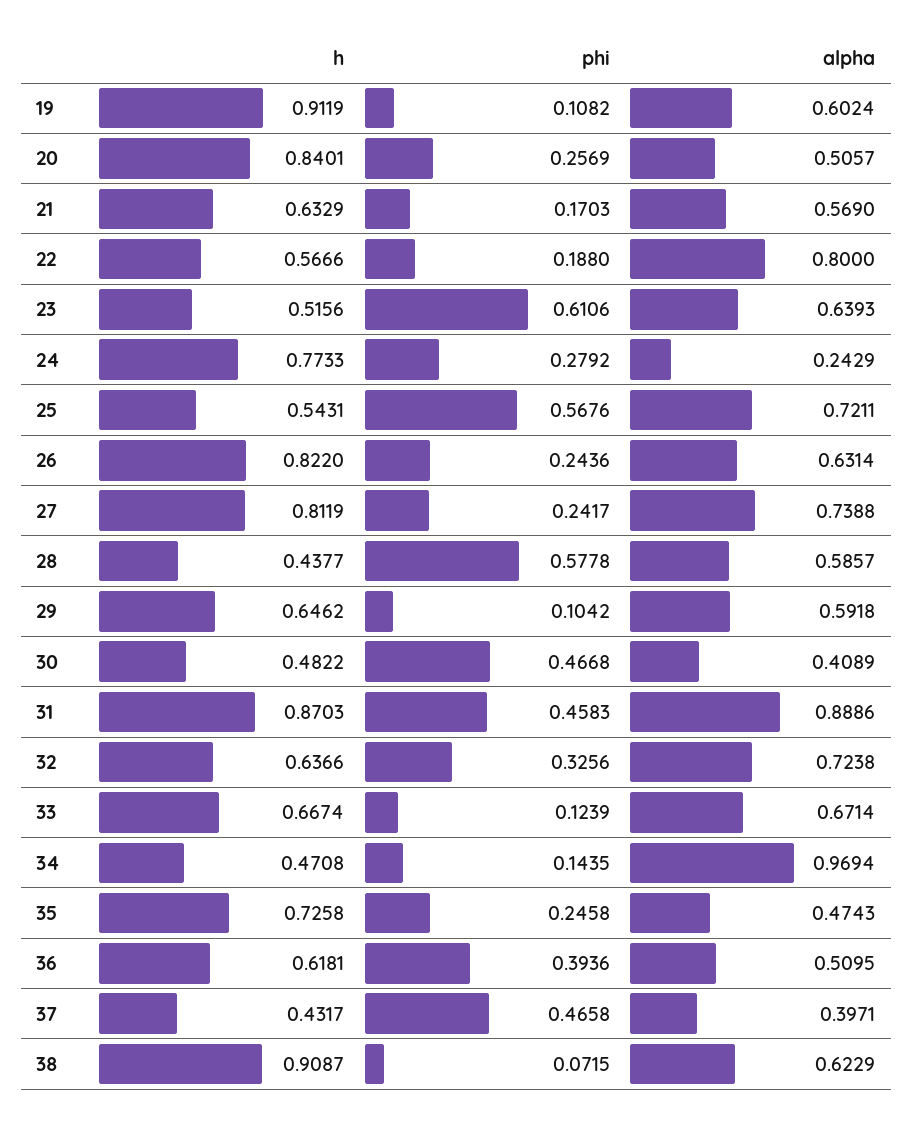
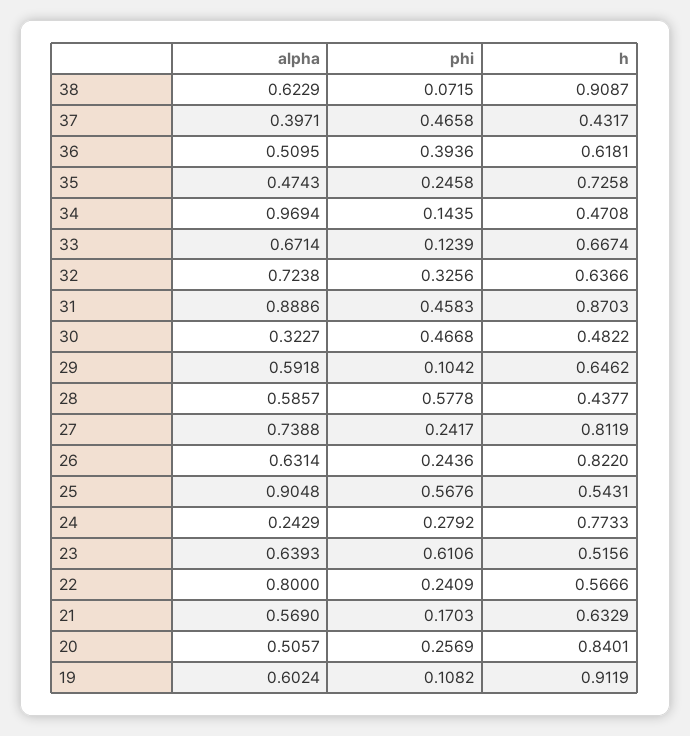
phi, 22: 0.188 -> 0.2409
alpha, 25: 0.7211 -> 0.9048
alpha, 30: 0.4089 -> 0.3227

